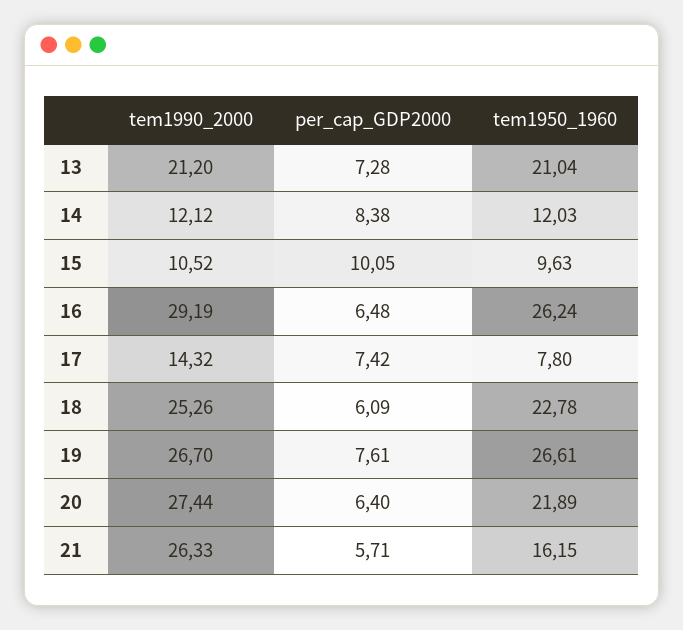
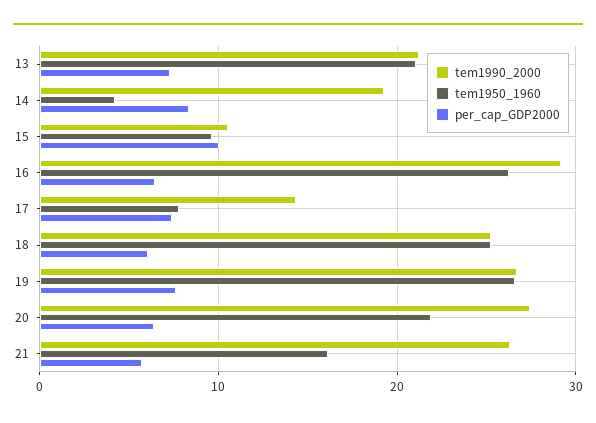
tem1990_2000, 14: 12.12 -> 19
tem1950_1960, 14: 12.03 -> 4
tem1950_1960, 18: 22.78 -> 25

